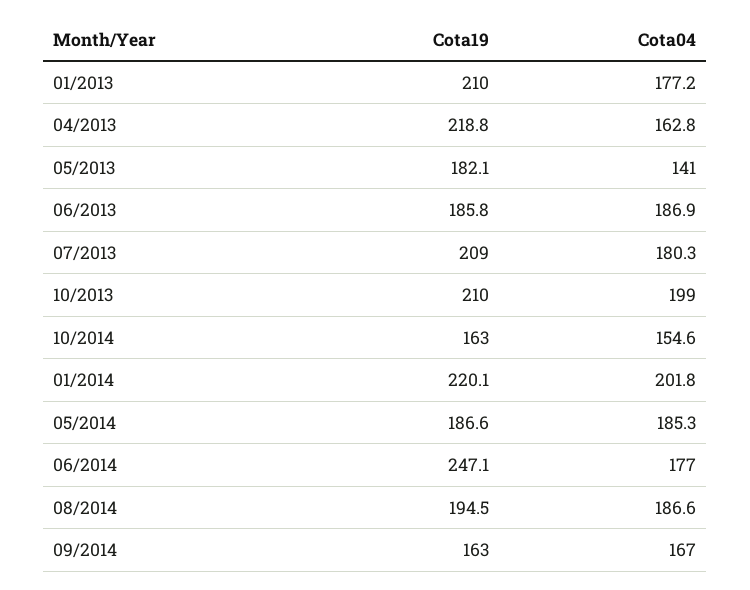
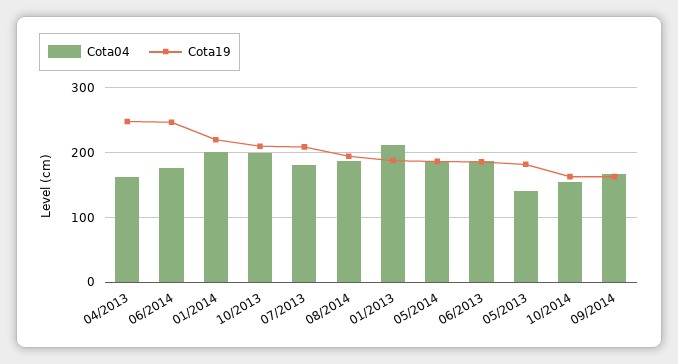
Cota19, 01/2013: 210 -> 190
Cota04, 01/2013: 177.2 -> 210
Cota19, 04/2013: 218.8 -> 250

